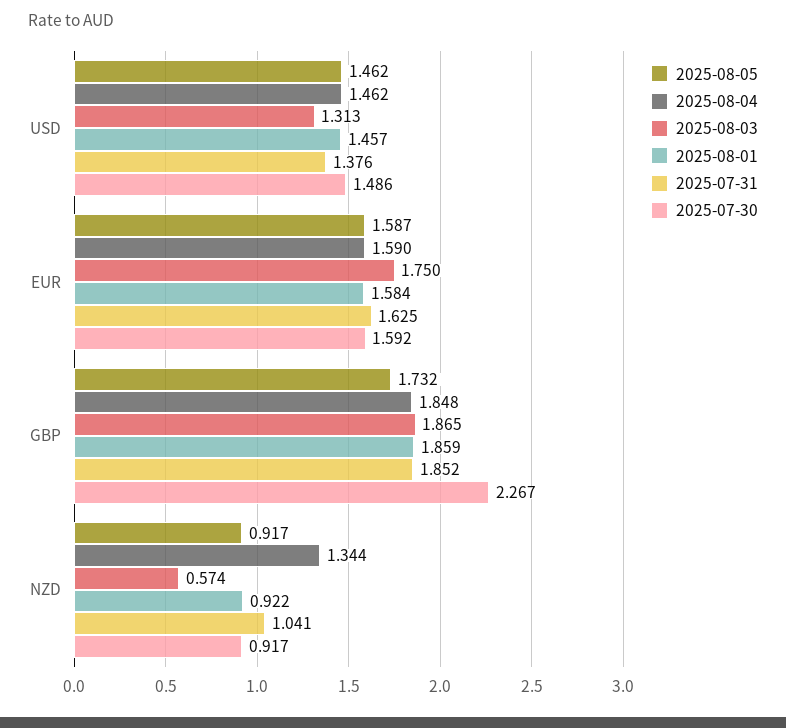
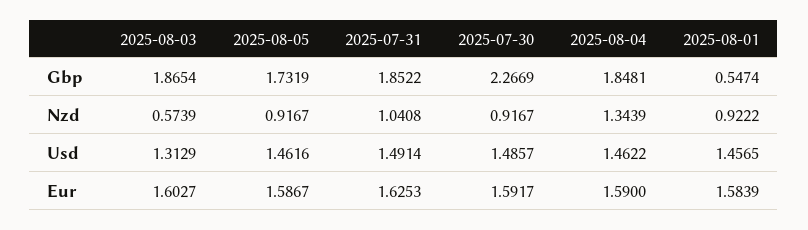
2025-07-31, USD: 1.376 -> 1.4914
2025-08-03, EUR: 1.75 -> 1.6027
2025-08-01, GBP: 1.859 -> 0.5474

